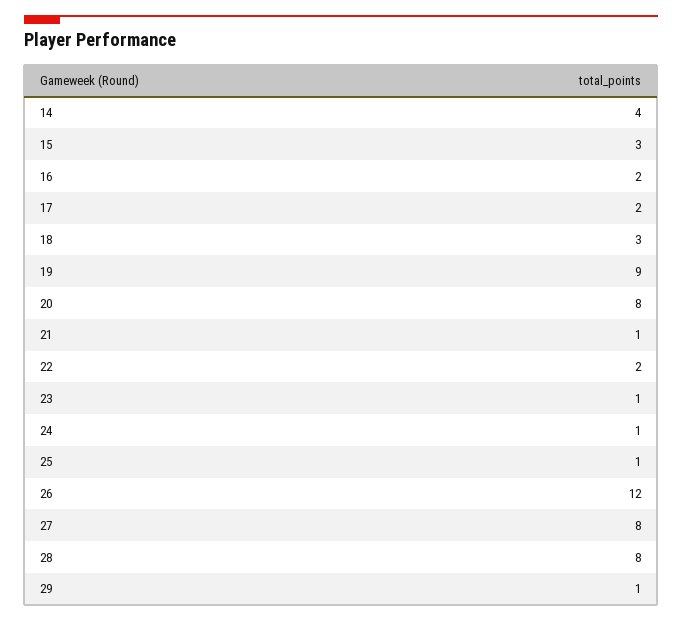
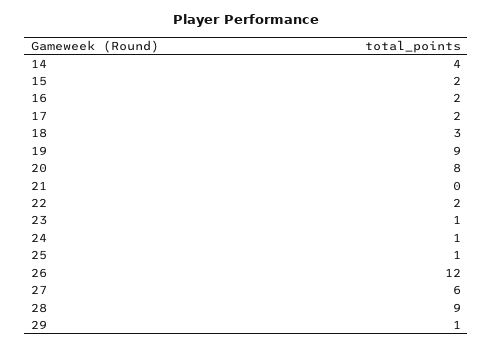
15: 3 -> 2
21: 1 -> 0
27: 8 -> 6
28: 8 -> 9

